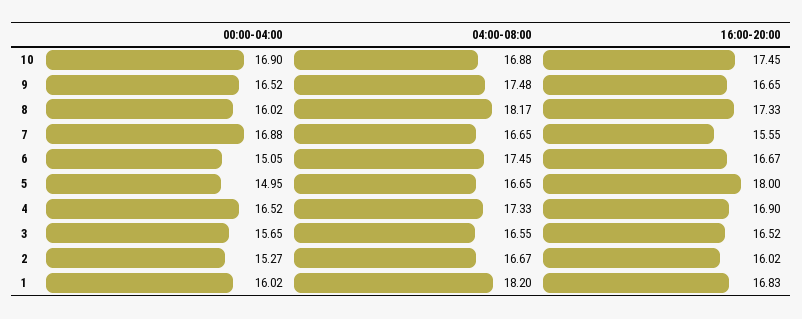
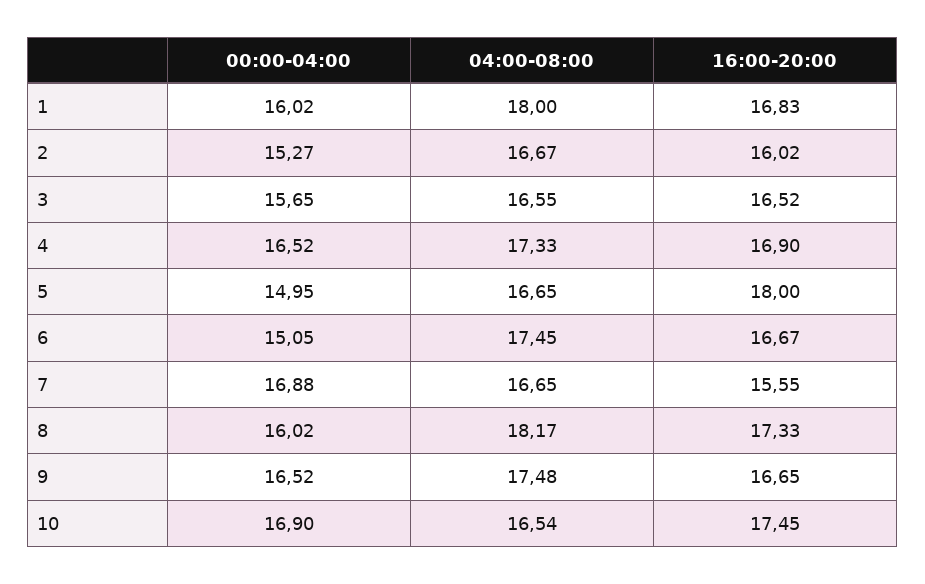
04:00-08:00, 10: 16.88 -> 16.54
04:00-08:00, 1: 18.2 -> 18

